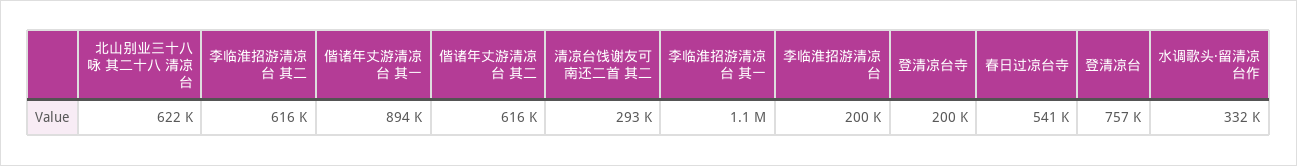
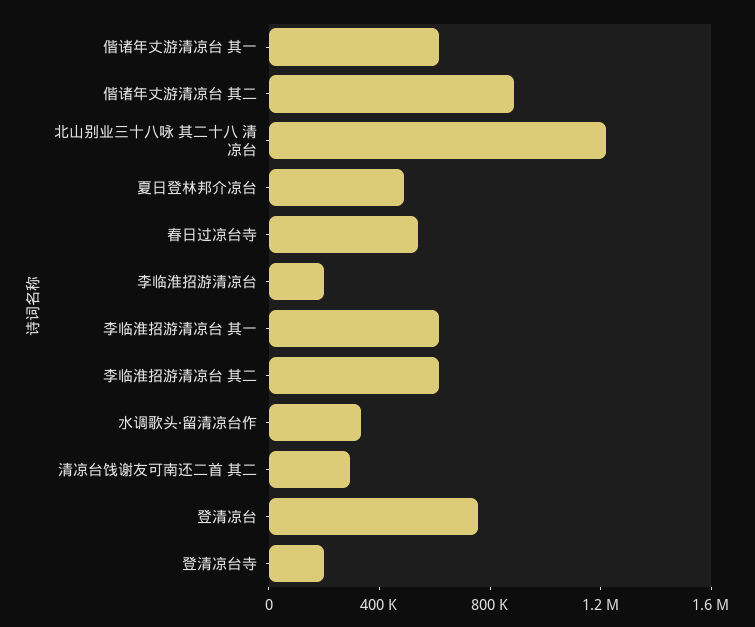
北山别业三十八咏 其二十八 清凉台: 622000 -> 1200000
偕诸年丈游清凉台 其一: 894000 -> 600000
偕诸年丈游清凉台 其二: 616000 -> 900000
李临淮招游清凉台 其一: 1100000 -> 600000
夏日登林邦介凉台: none -> 500000

